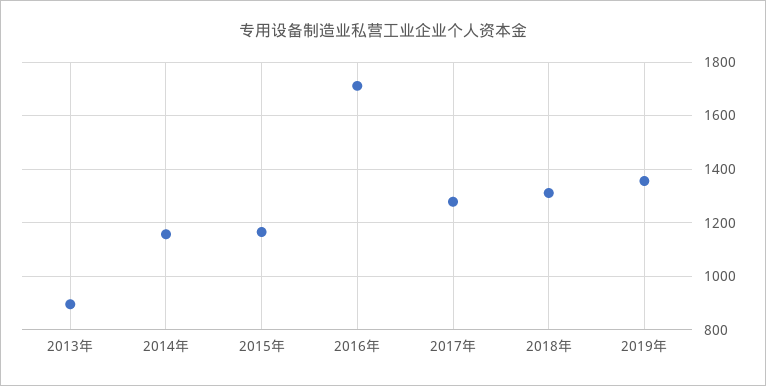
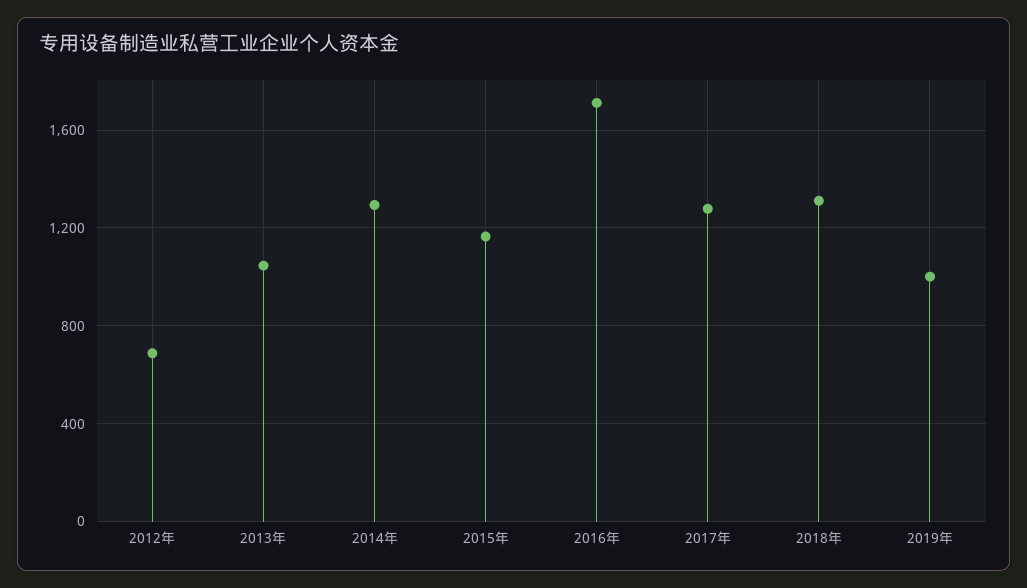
2013年: 900 -> 1050
2014年: 1150 -> 1300
2019年: 1350 -> 1000
2012年: none -> 700

